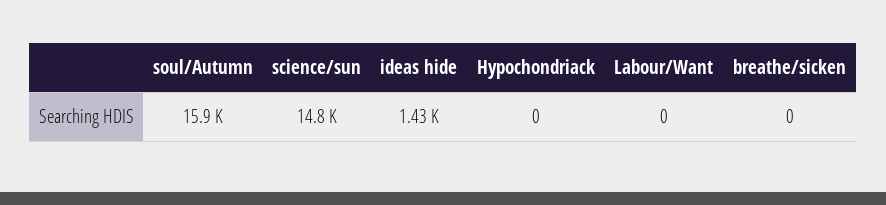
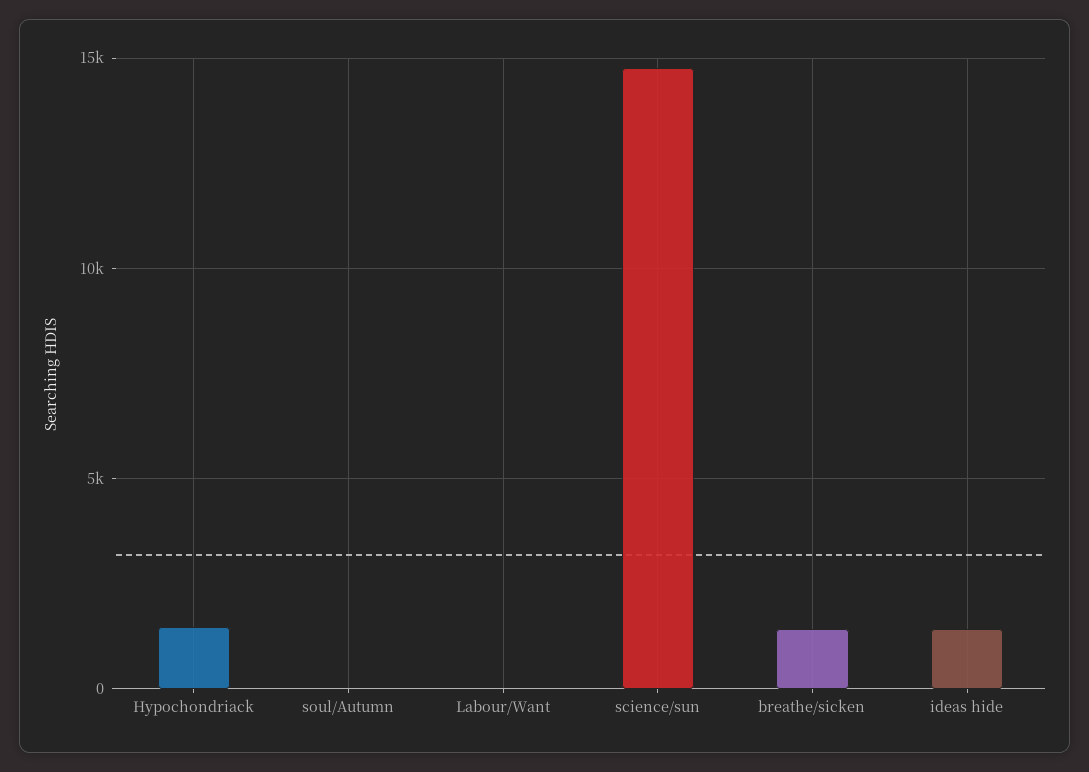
soul/Autumn: 15900 -> 0
Hypochondriack: 0 -> 1500
breathe/sicken: 0 -> 1500

